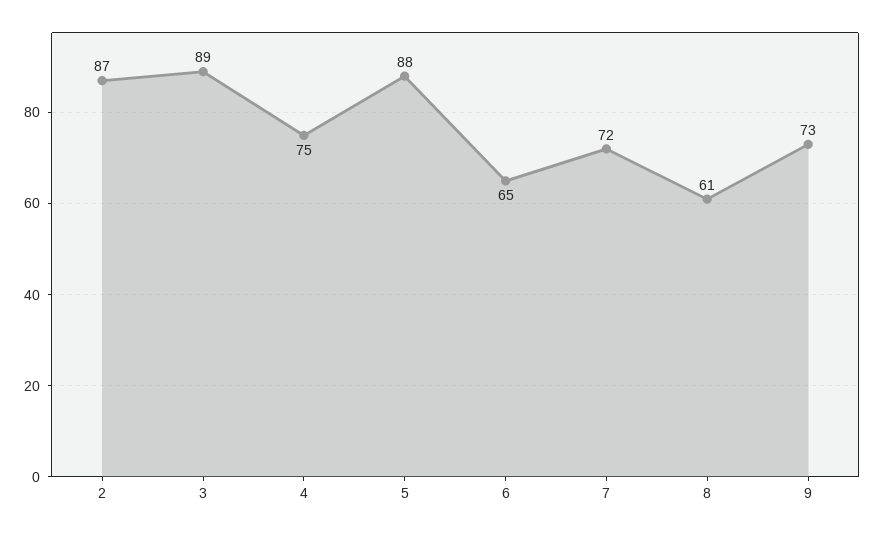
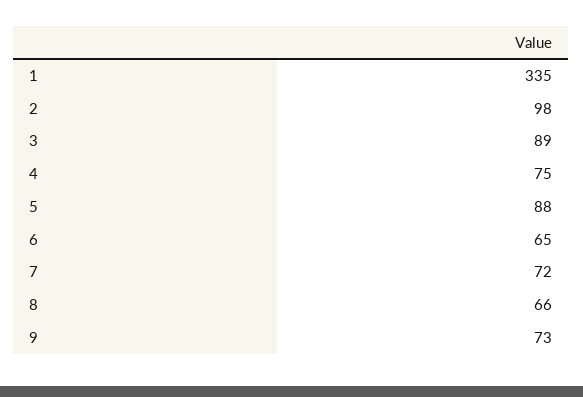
2: 87 -> 98
8: 61 -> 66
1: none -> 335

